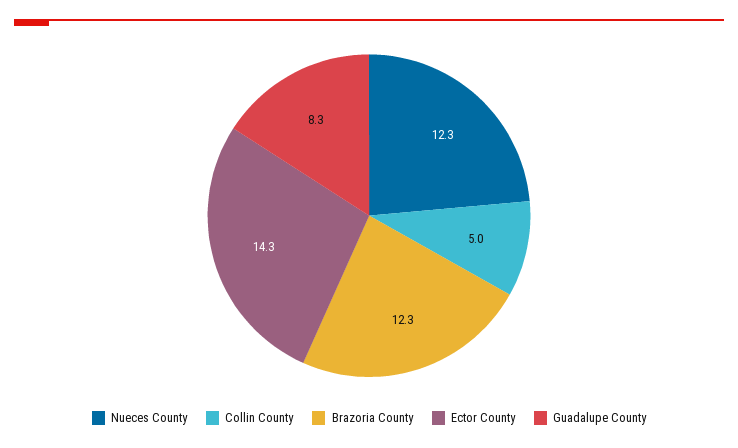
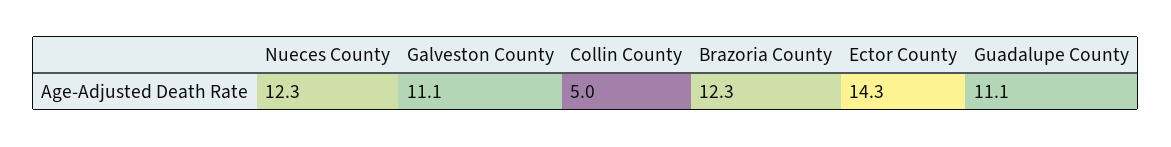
Guadalupe County: 8.3 -> 11.1
Galveston County: none -> 11.1

